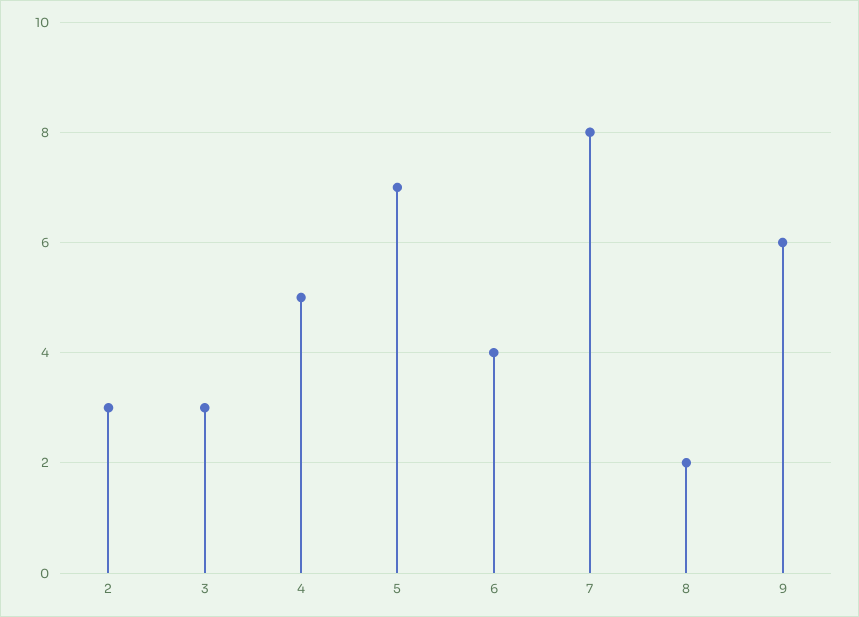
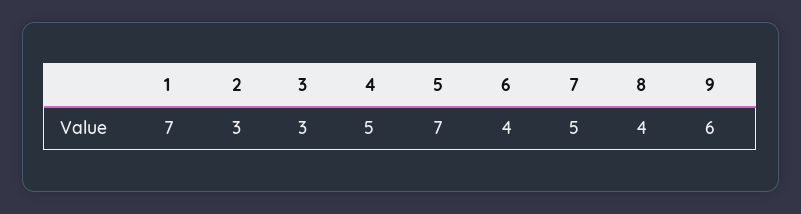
7: 8 -> 5
8: 2 -> 4
1: none -> 7

